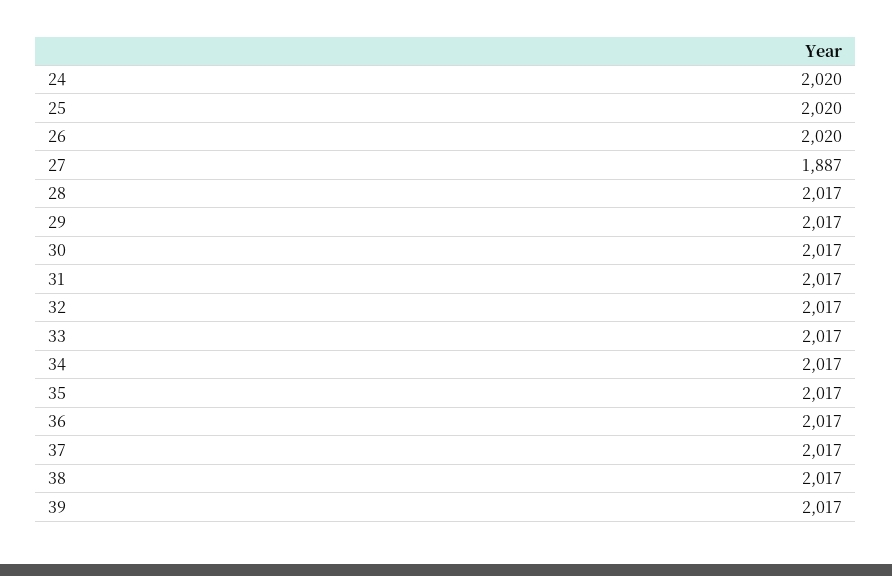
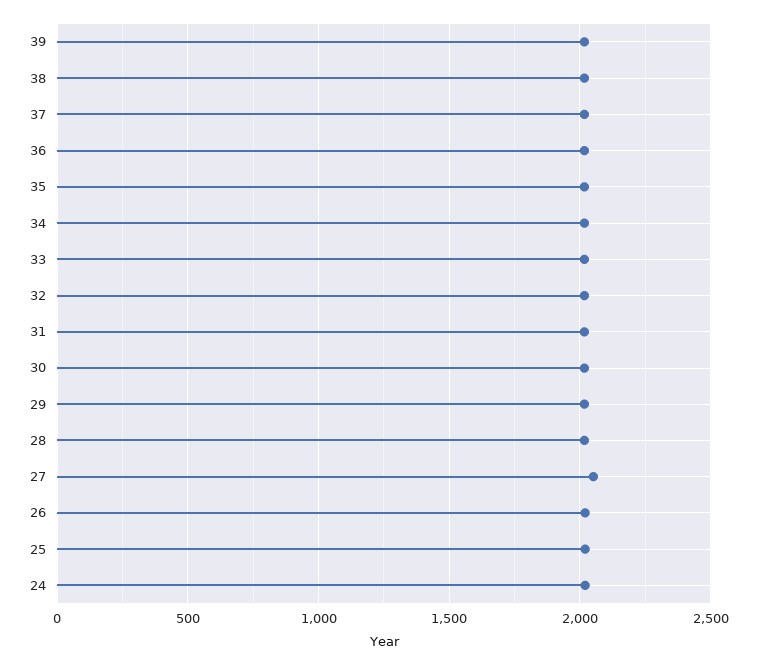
27: 1887 -> 2050

